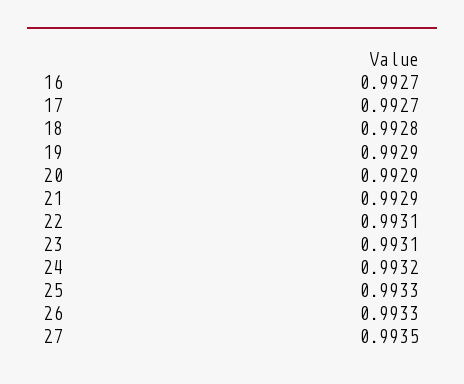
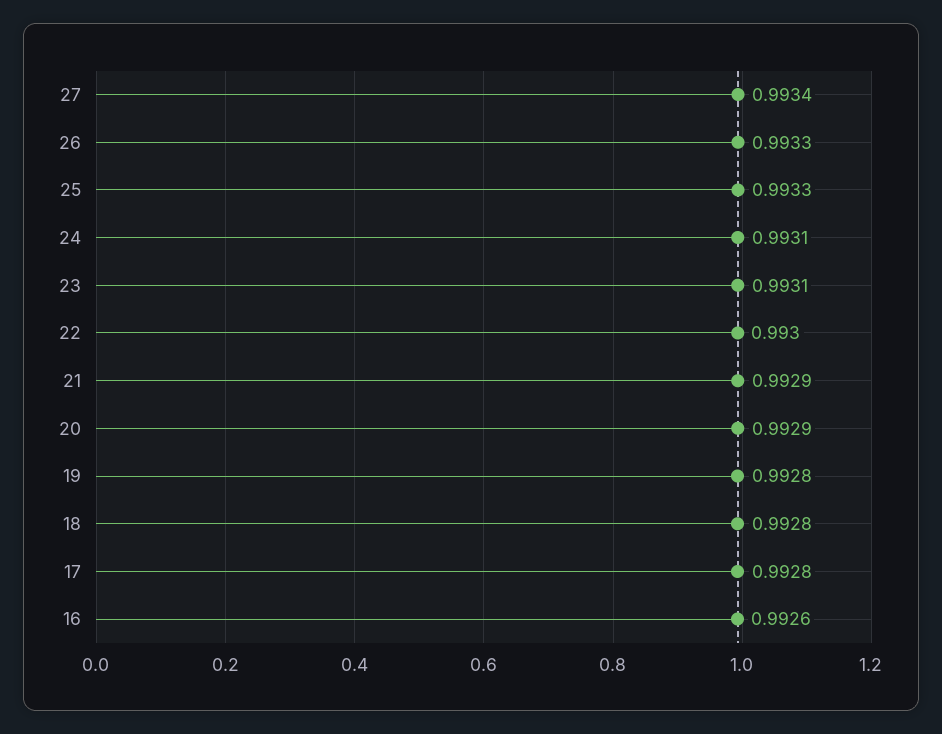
16: 0.9927 -> 0.9926
17: 0.9927 -> 0.9928
19: 0.9929 -> 0.9928
22: 0.9931 -> 0.993
24: 0.9932 -> 0.9931
27: 0.9935 -> 0.9934

